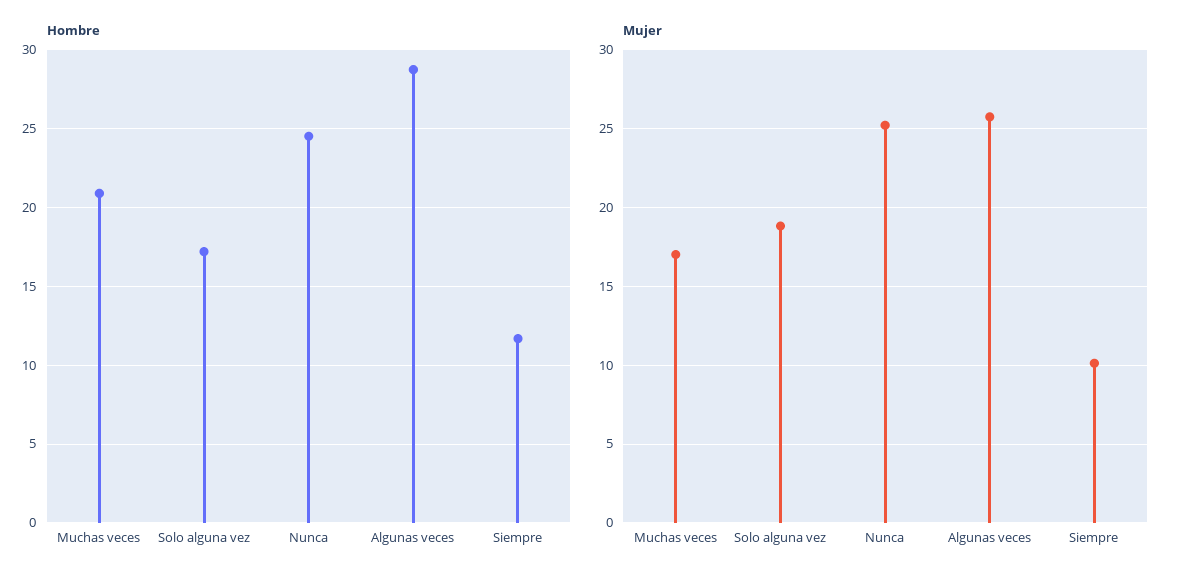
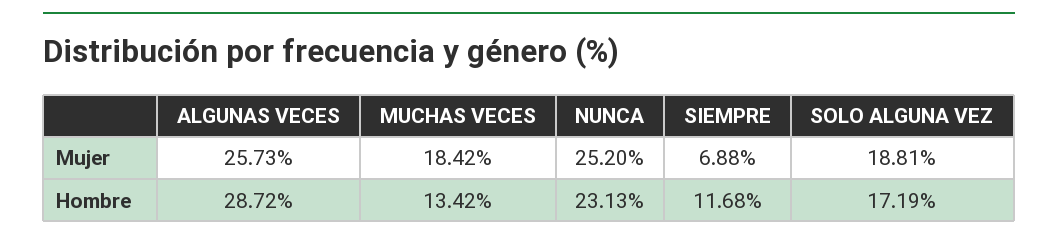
Hombre, Muchas veces: 21 -> 13.42
Hombre, Nunca: 24.5 -> 23.13
Mujer, Muchas veces: 17 -> 18.42
Mujer, Siempre: 10 -> 6.88

